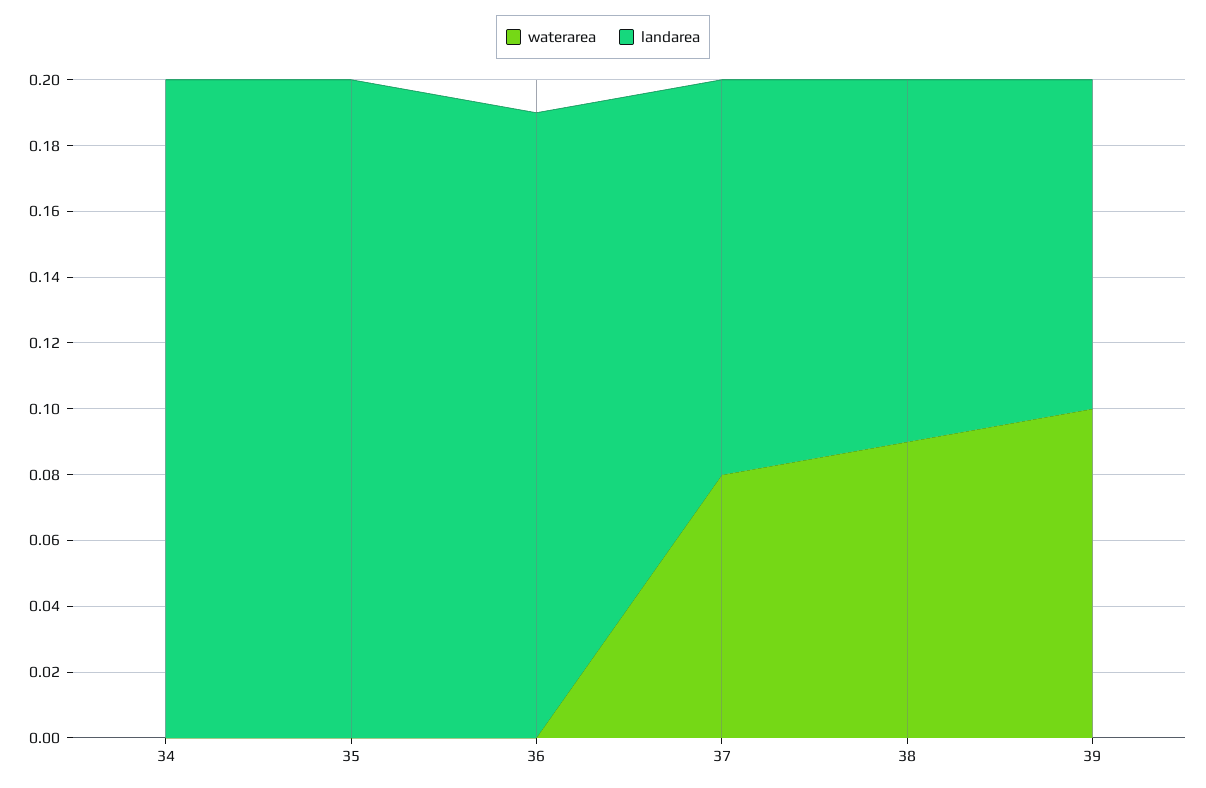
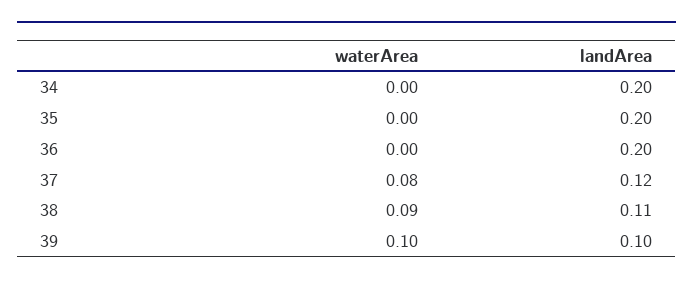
landarea, 36: 0.19 -> 0.2

